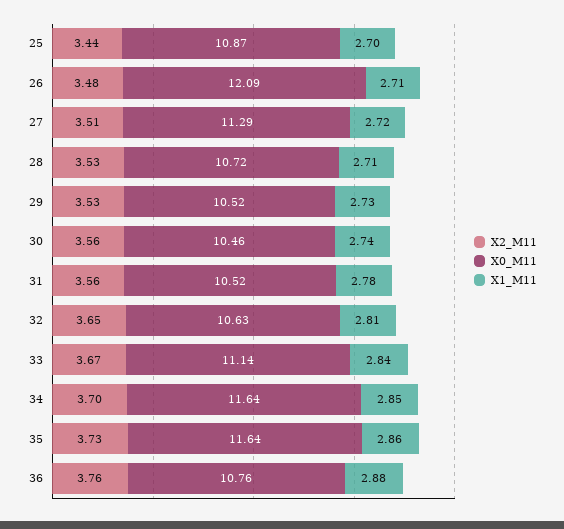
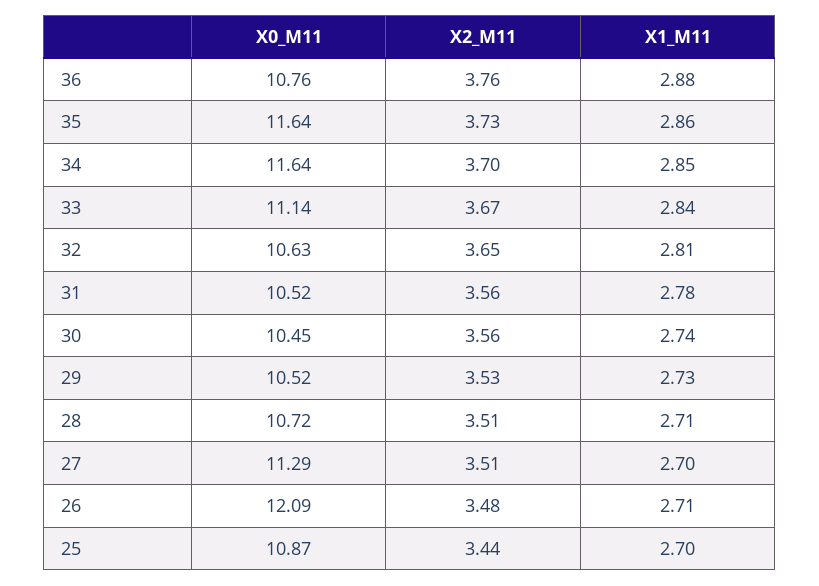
X1_M11, 27: 2.72 -> 2.7
X2_M11, 28: 3.53 -> 3.51
X0_M11, 30: 10.46 -> 10.45

